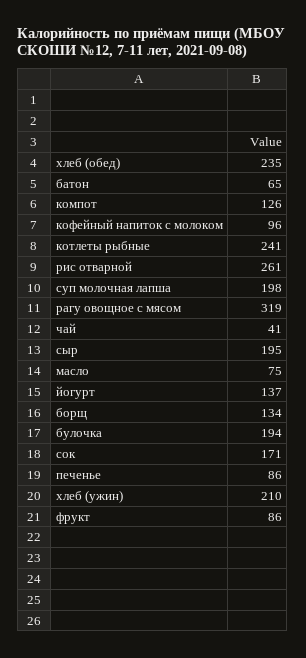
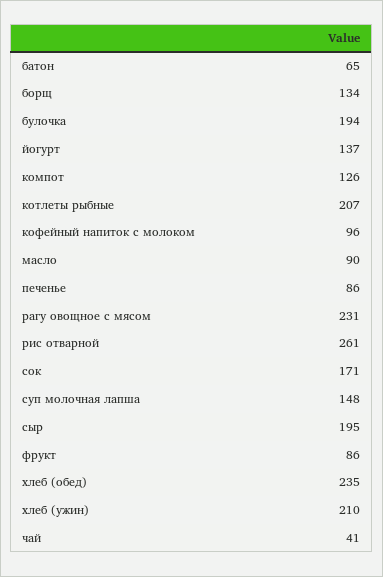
котлеты рыбные: 241 -> 207
суп молочная лапша: 198 -> 148
рагу овощное с мясом: 319 -> 231
масло: 75 -> 90

